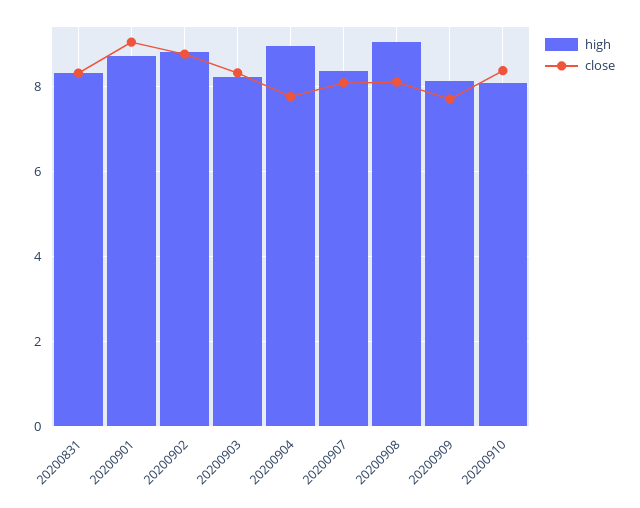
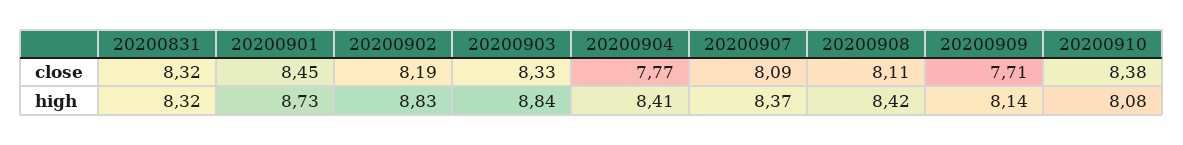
close, 20200901: 9 -> 8.45
close, 20200902: 8.8 -> 8.19
high, 20200903: 8.2 -> 8.84
high, 20200904: 9 -> 8.41
high, 20200908: 9 -> 8.42

